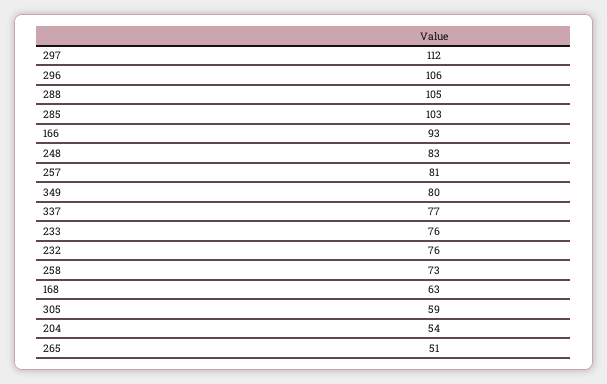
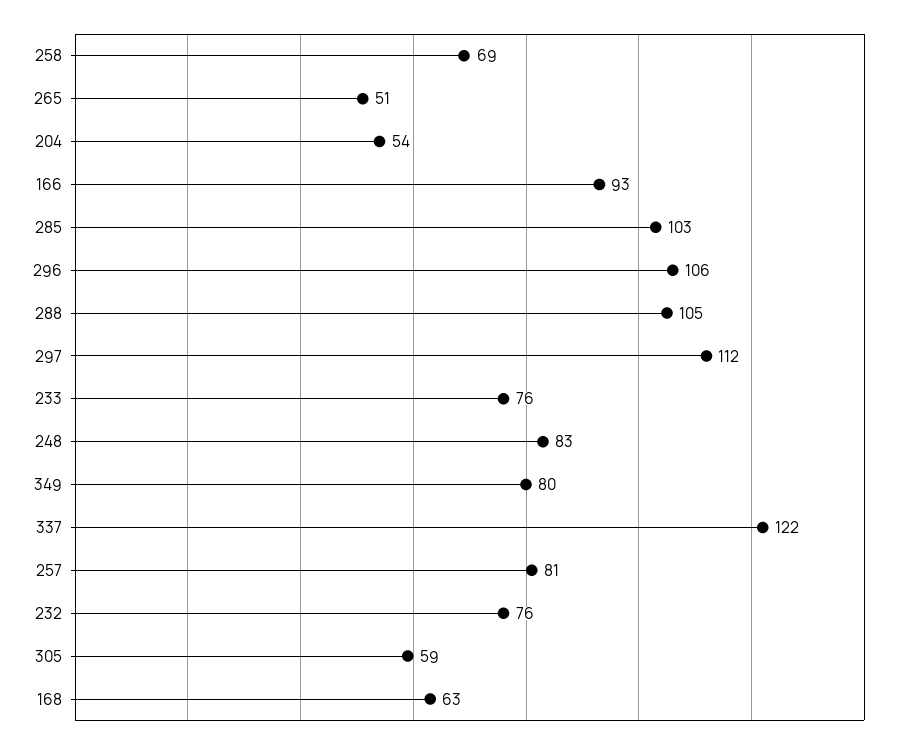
337: 77 -> 122
258: 73 -> 69

